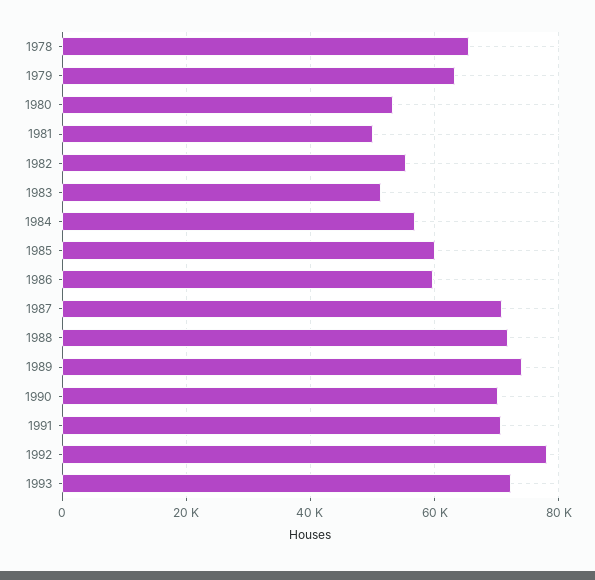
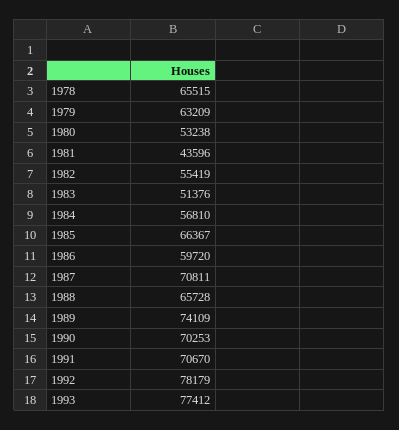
1981: 50000 -> 43596
1985: 60000 -> 66367
1988: 72000 -> 65728
1993: 72000 -> 77412

